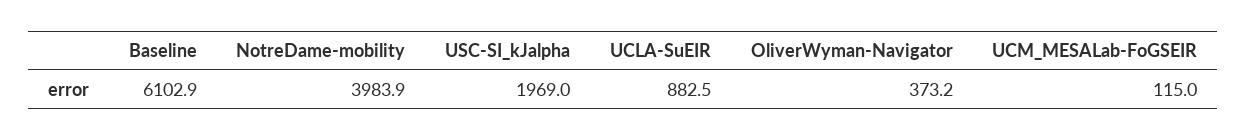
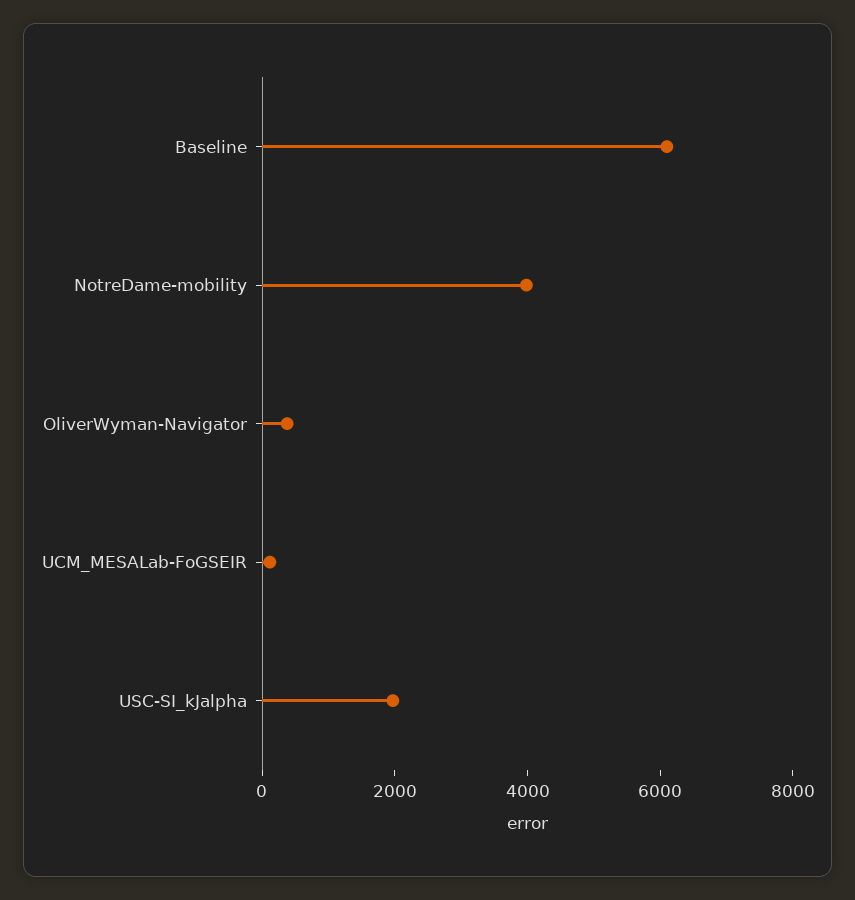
UCLA-SuEIR: 882.5 -> none

